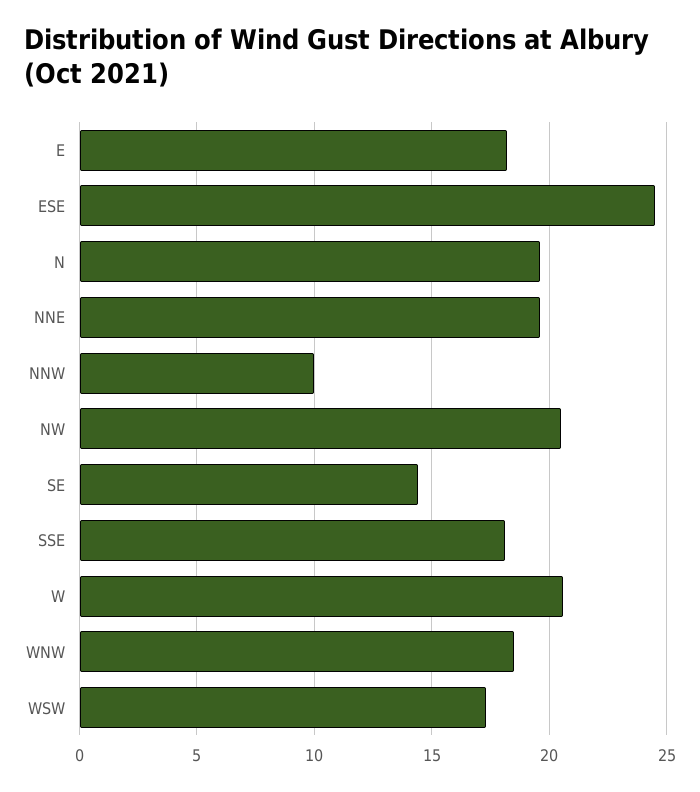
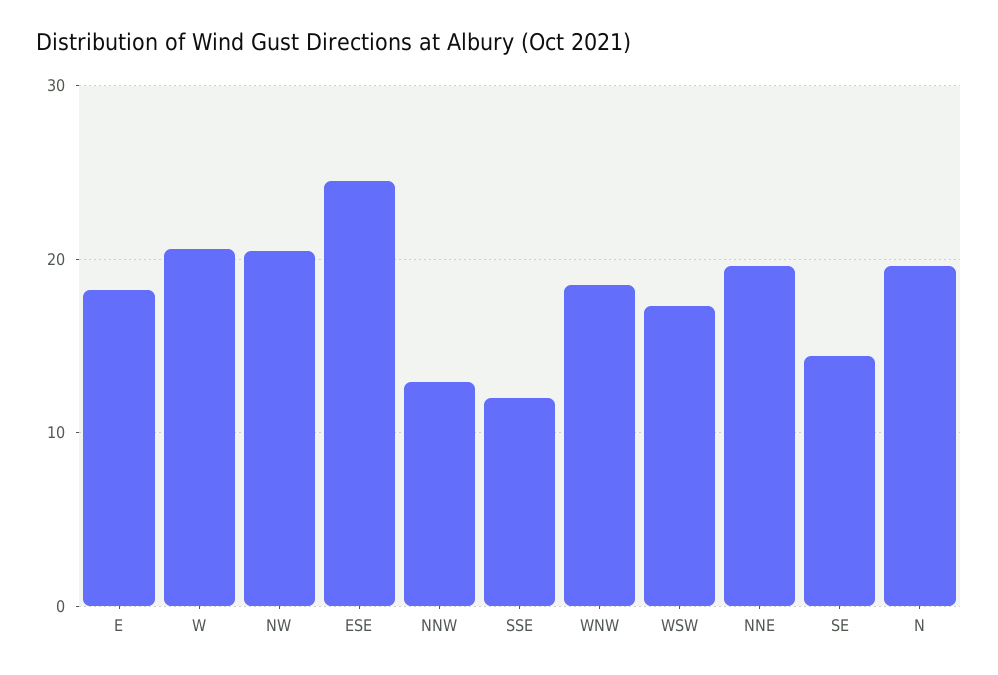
NNW: 10 -> 13
SSE: 18 -> 12

